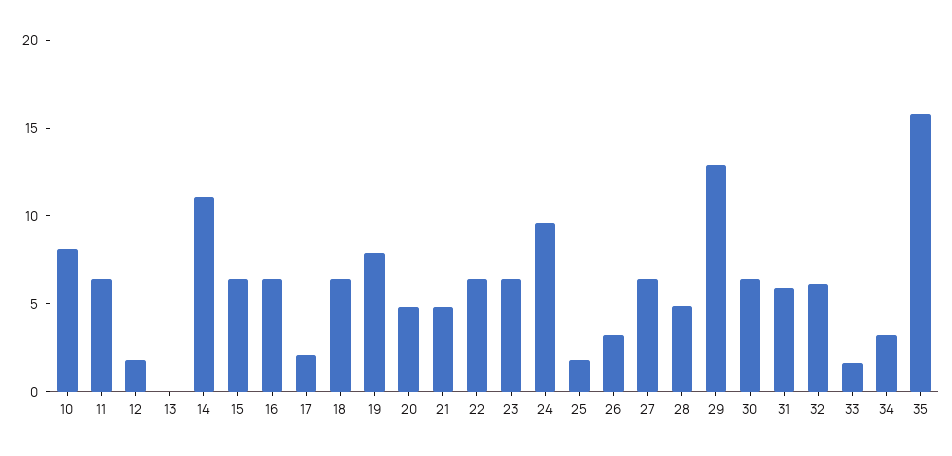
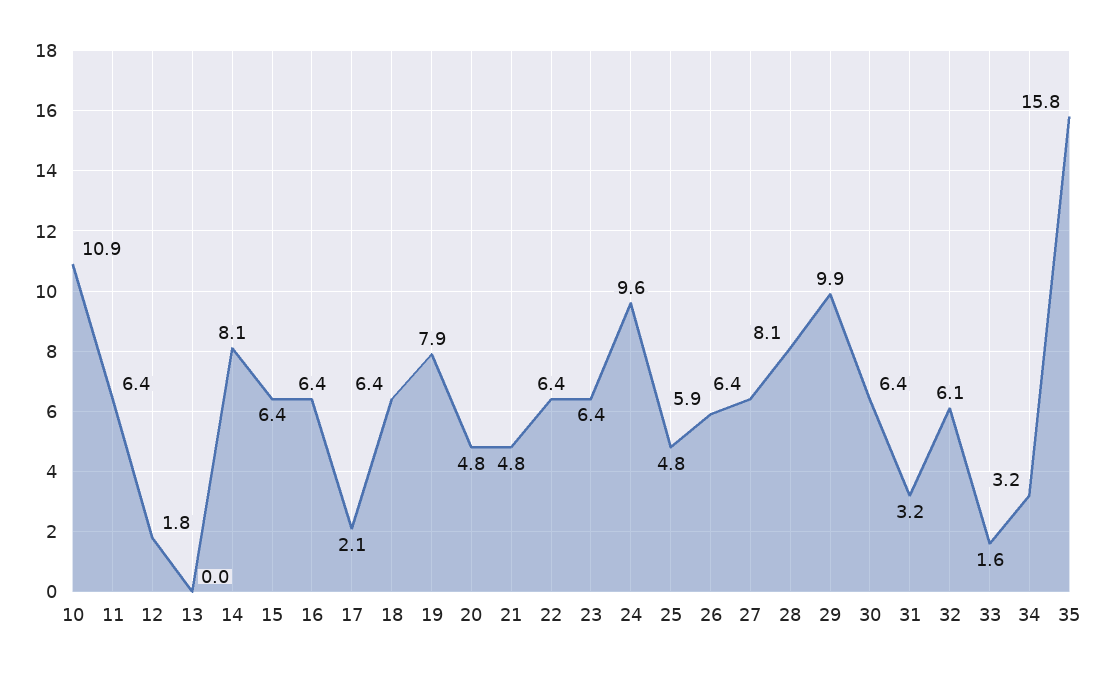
10: 8 -> 10.9
14: 11 -> 8.1
25: 2 -> 4.8
26: 3 -> 5.9
28: 5 -> 8.1
29: 13 -> 9.9
31: 6 -> 3.2

